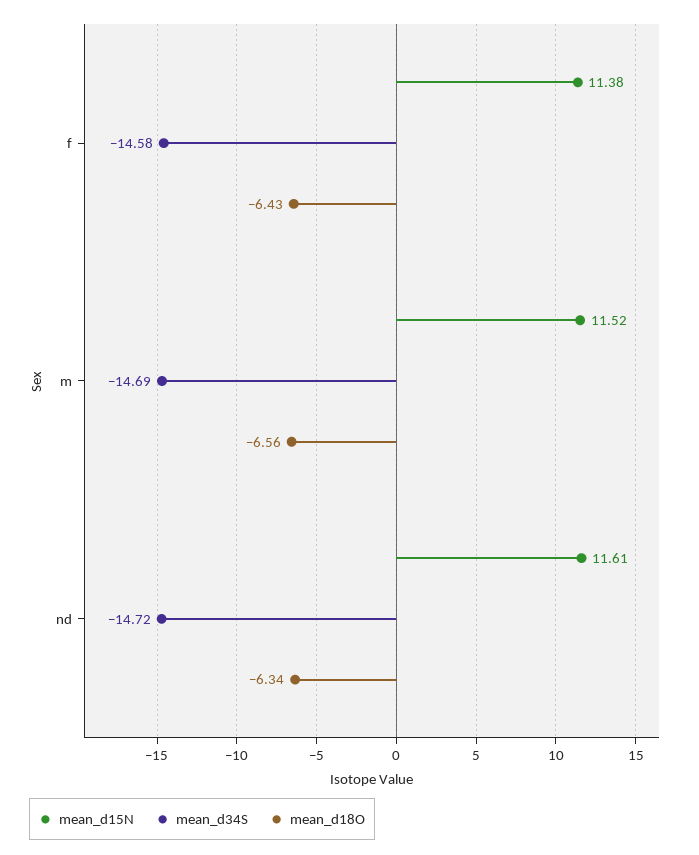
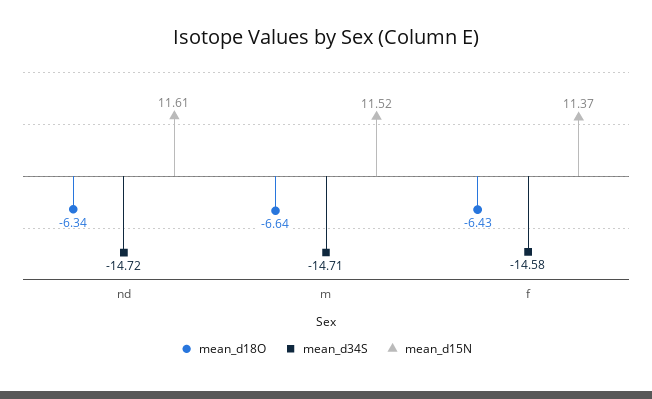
mean_d15N, f: 11.38 -> 11.37
mean_d34S, m: -14.69 -> -14.71
mean_d18O, m: -6.56 -> -6.64

